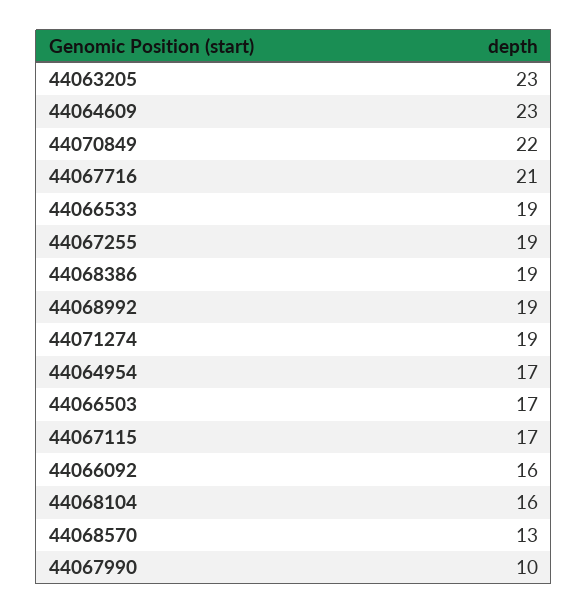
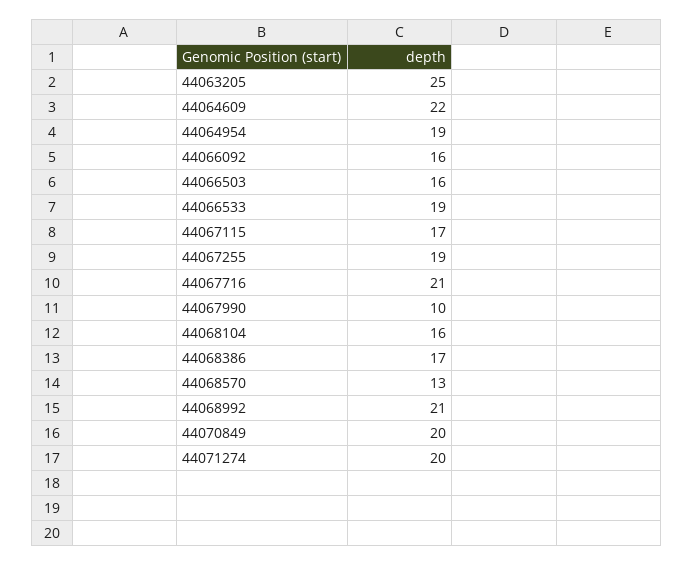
44063205: 23 -> 25
44064609: 23 -> 22
44070849: 22 -> 20
44068386: 19 -> 17
44068992: 19 -> 21
44071274: 19 -> 20
44064954: 17 -> 19
44066503: 17 -> 16

